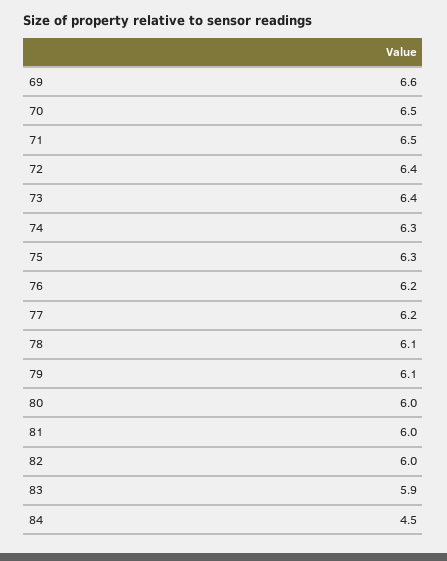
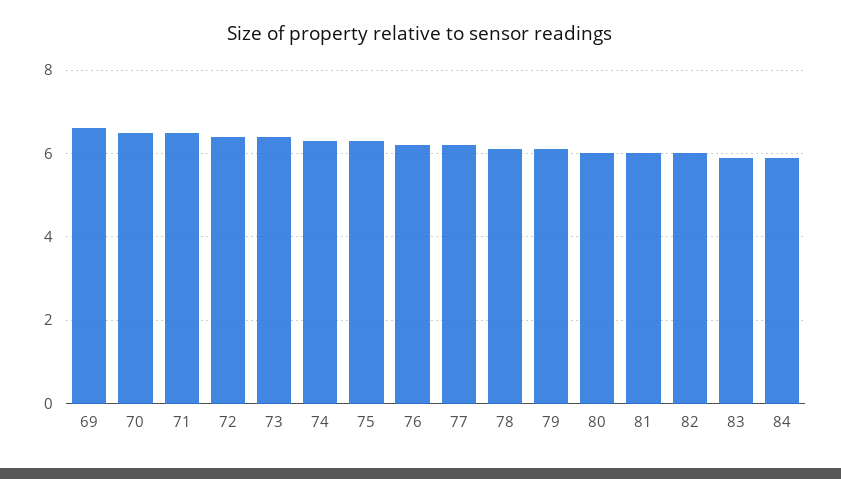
84: 4.5 -> 6

